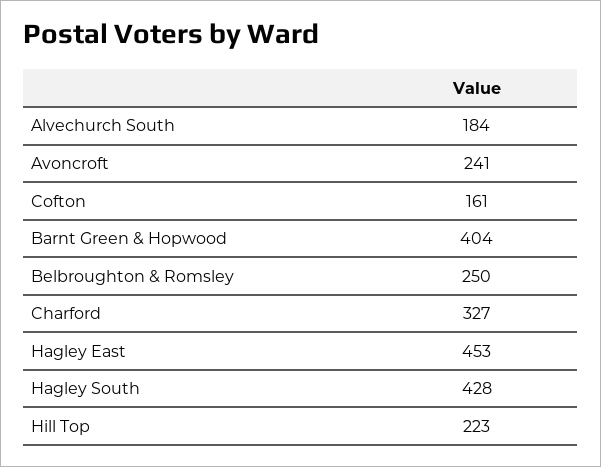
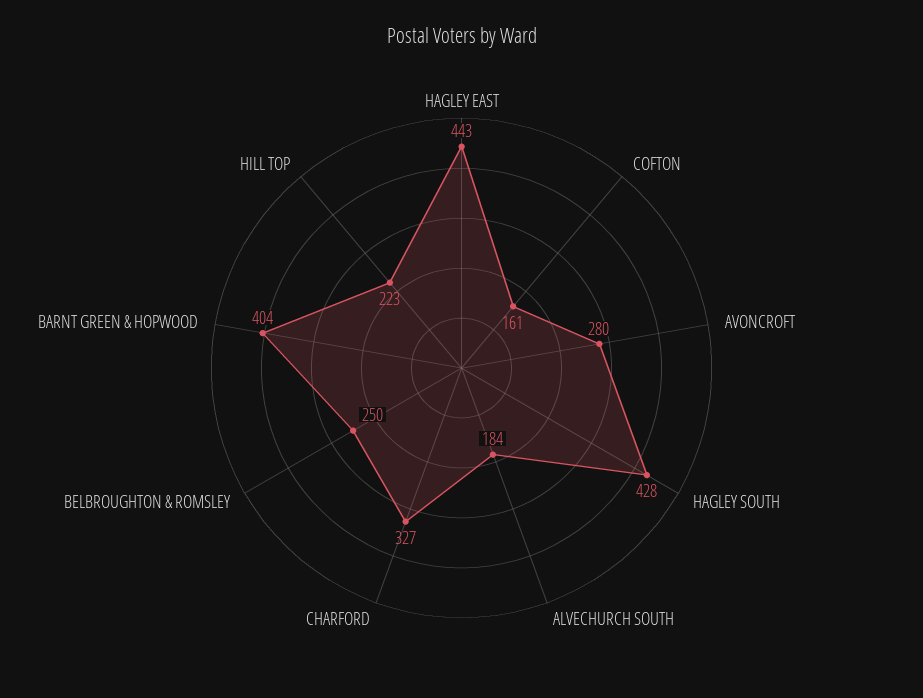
Avoncroft: 241 -> 280
Hagley East: 453 -> 443

